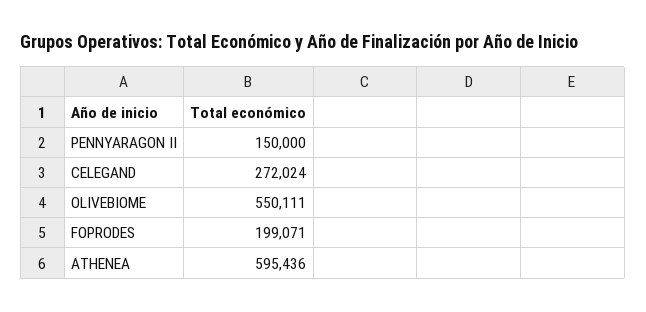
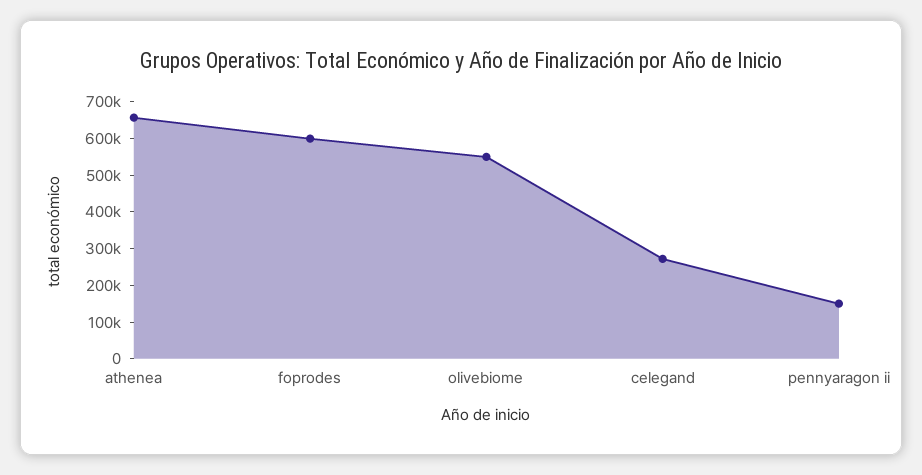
FOPRODES: 199071 -> 600000
ATHENEA: 595436 -> 650000

